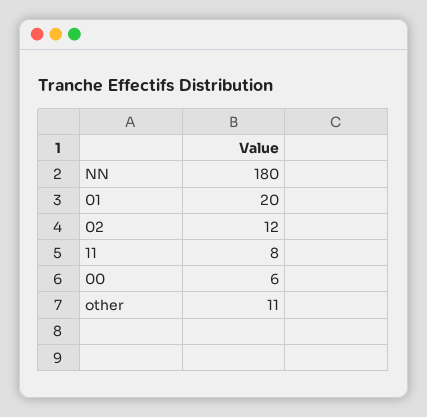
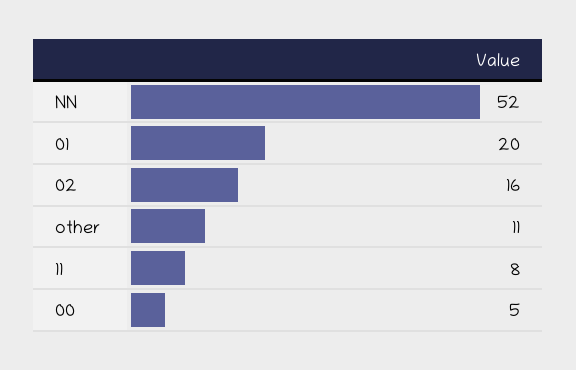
NN: 180 -> 52
02: 12 -> 16
00: 6 -> 5

